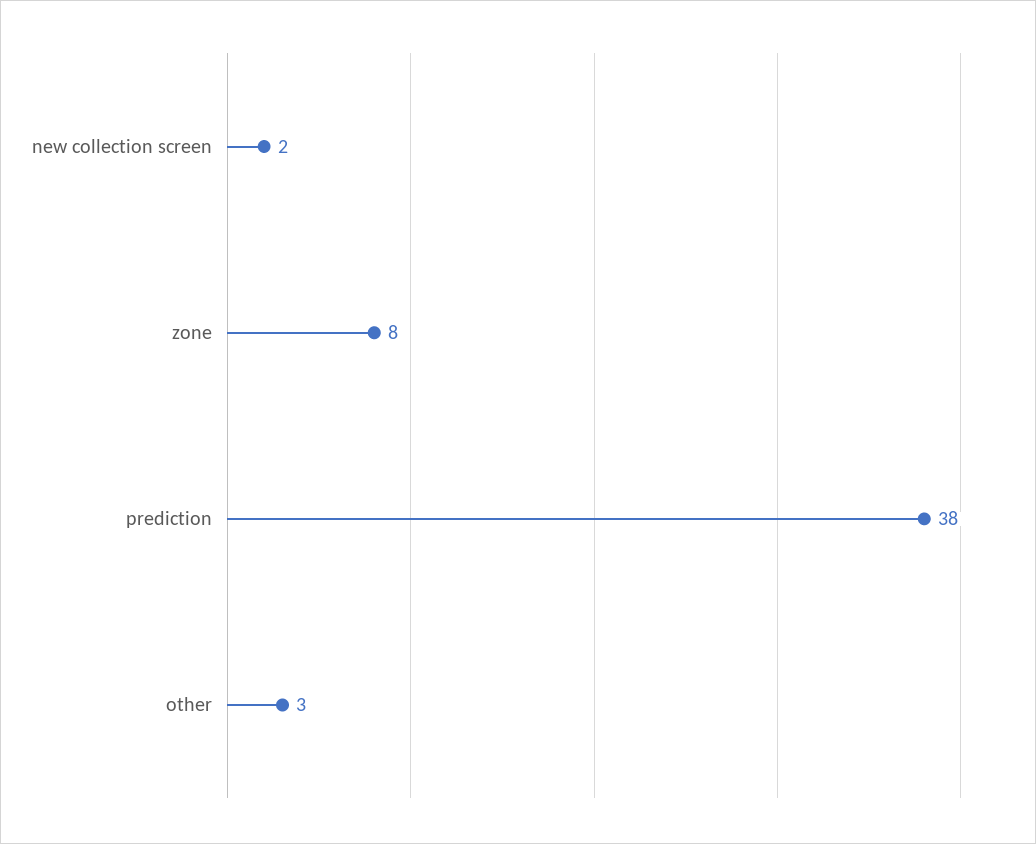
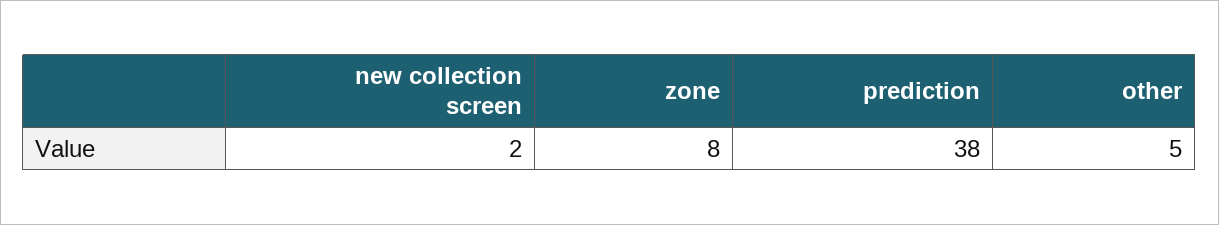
other: 3 -> 5

